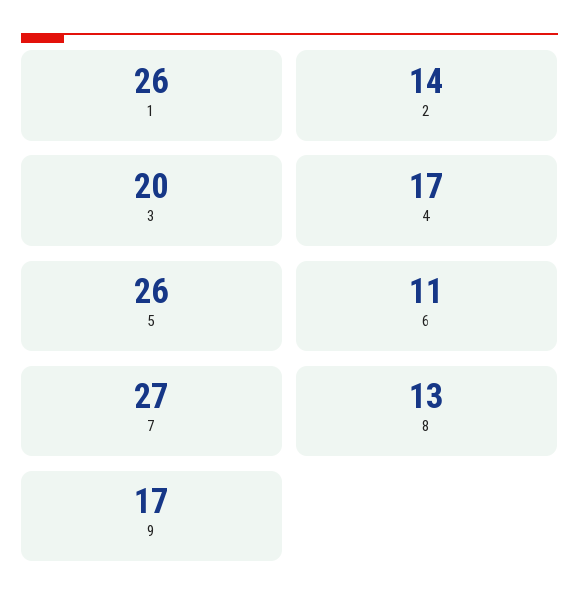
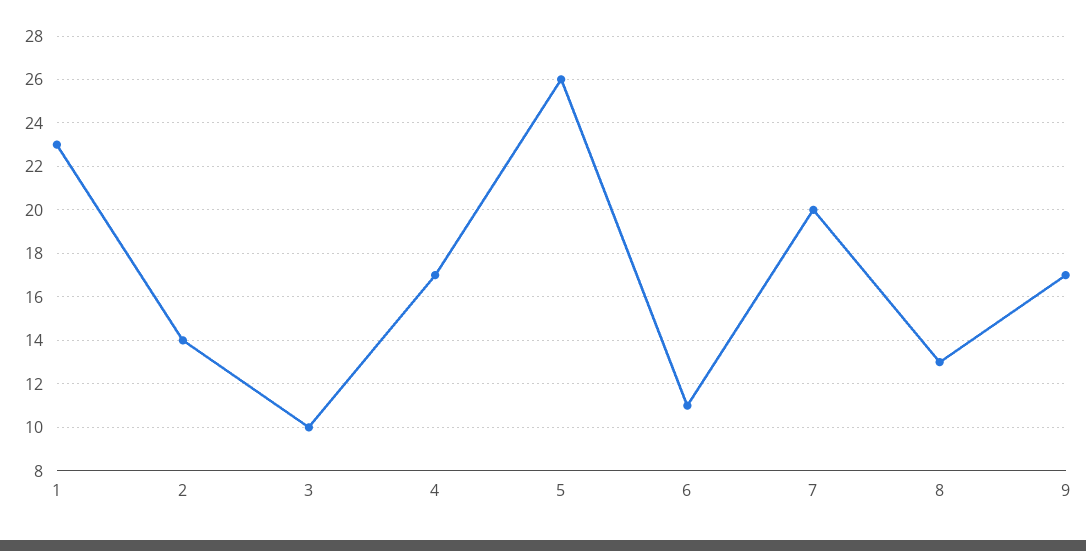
1: 26 -> 23
3: 20 -> 10
7: 27 -> 20

